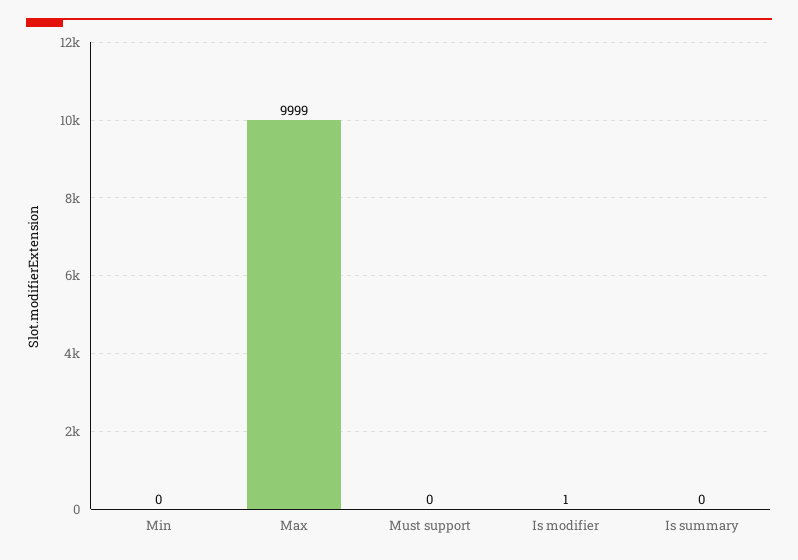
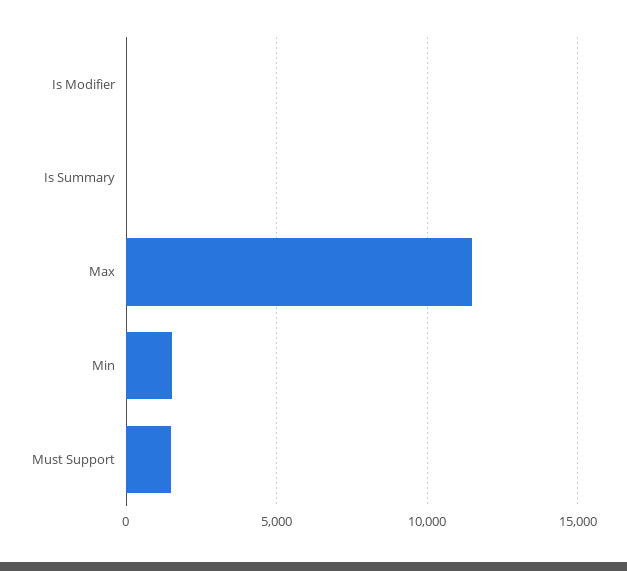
Min: 0 -> 1500
Max: 9999 -> 11500
Must support: 0 -> 1500

